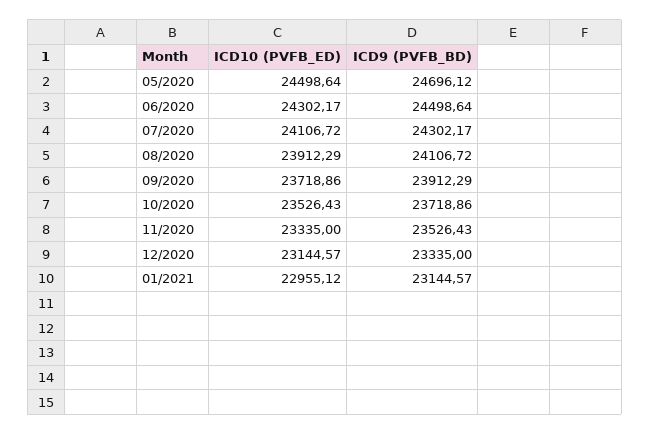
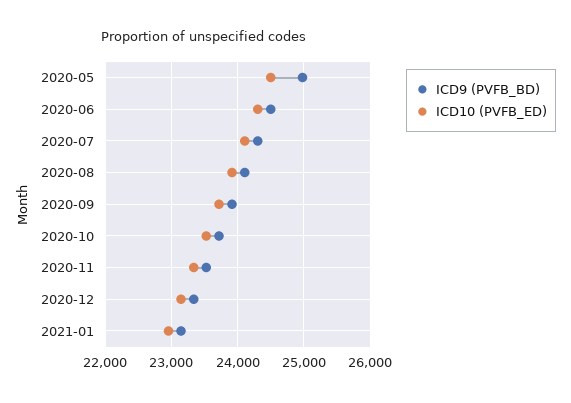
ICD9 (PVFB_BD), 05/2020: 24696.12 -> 25000

